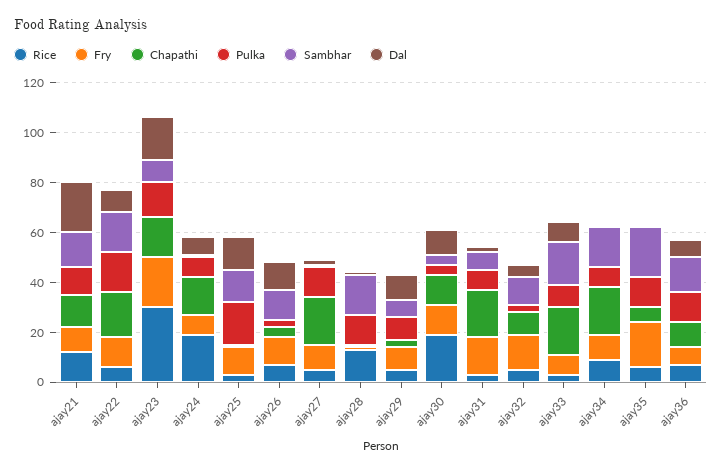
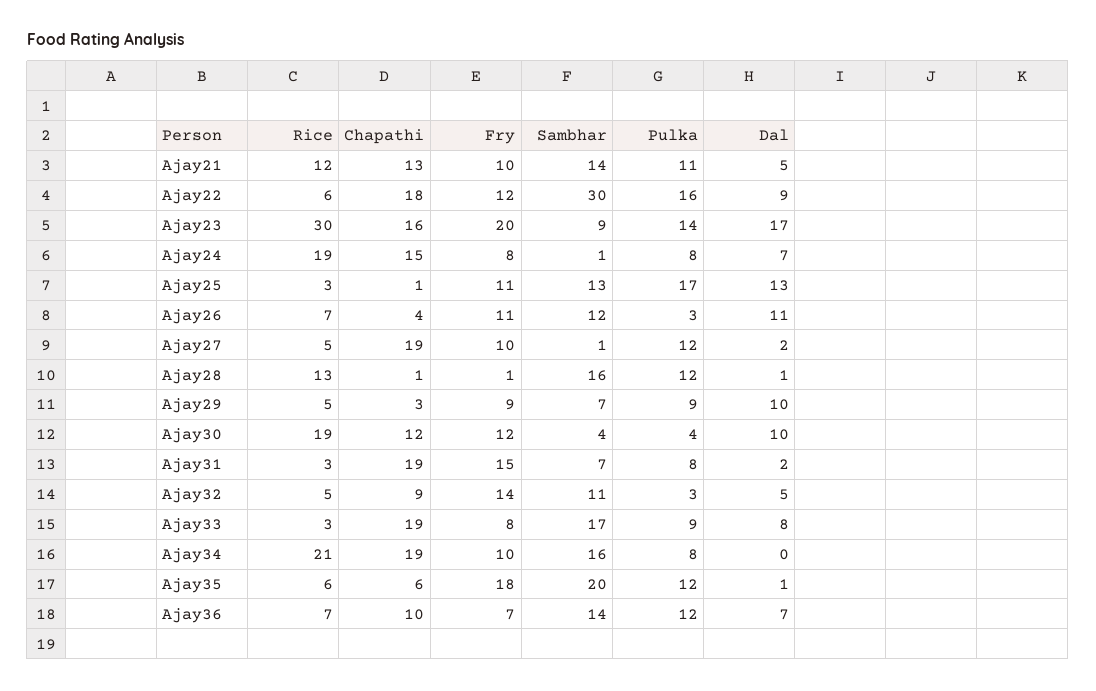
Dal, ajay21: 20 -> 5
Sambhar, ajay22: 15 -> 30
Rice, ajay34: 10 -> 21

